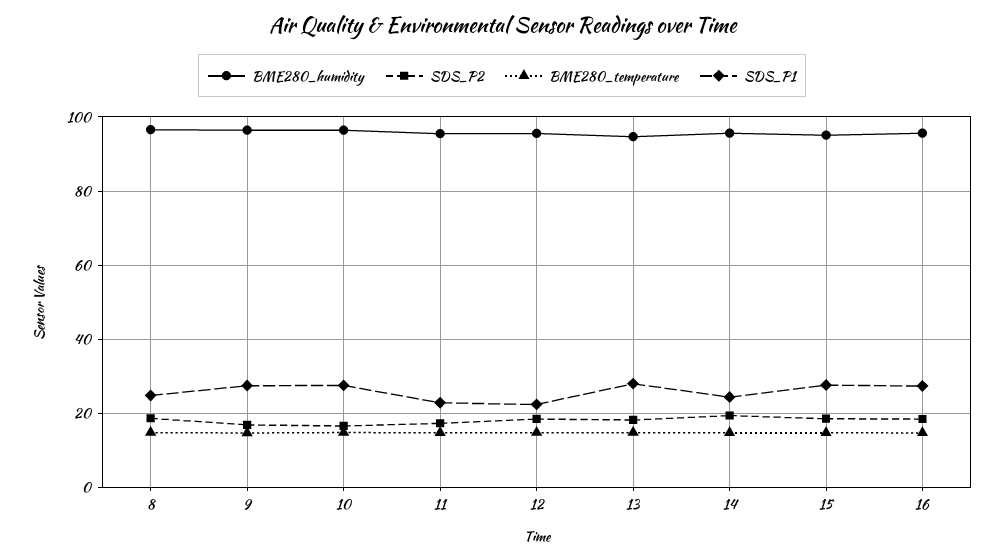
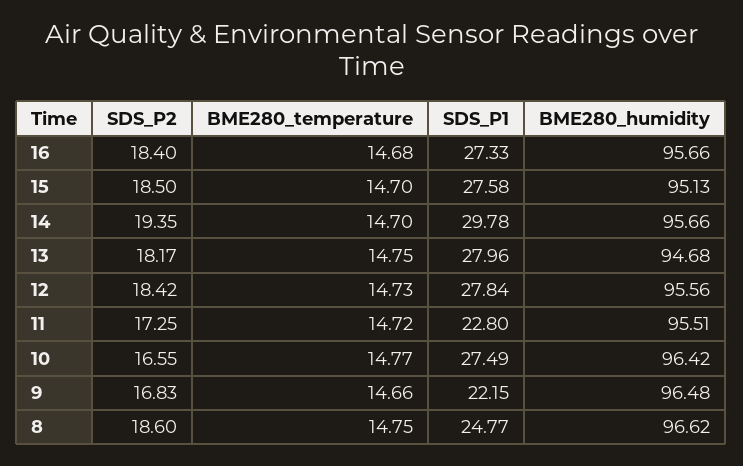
SDS_P1, 9: 28 -> 22.15
SDS_P1, 12: 22 -> 27.84
SDS_P1, 14: 24 -> 29.78

